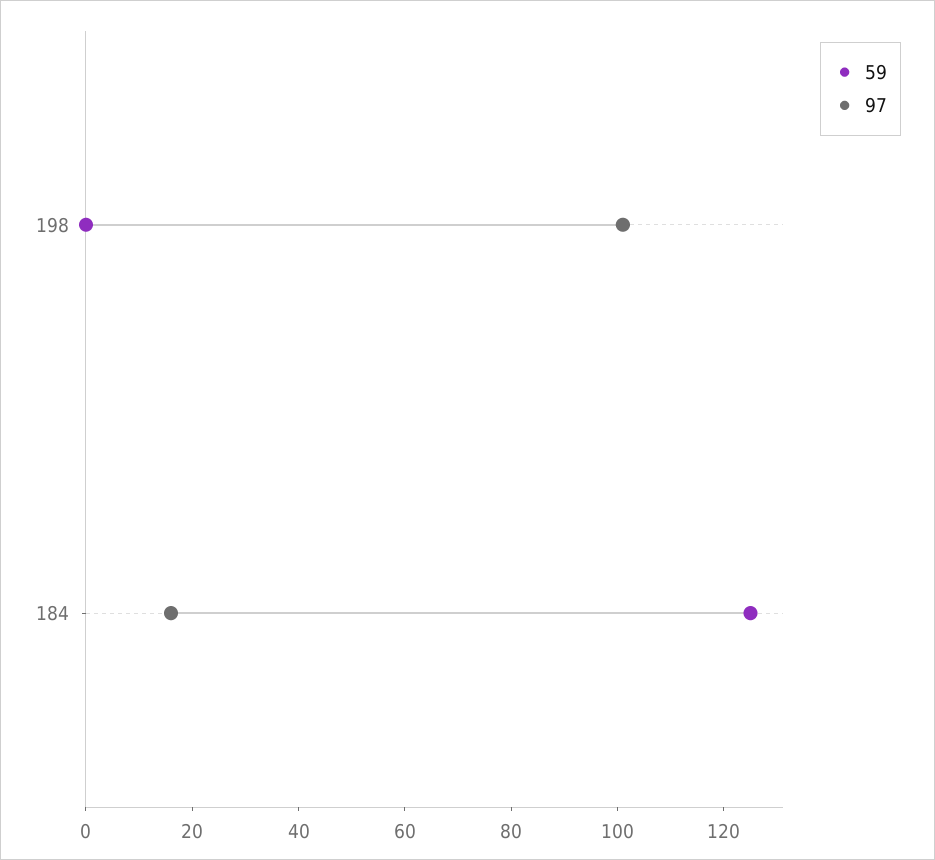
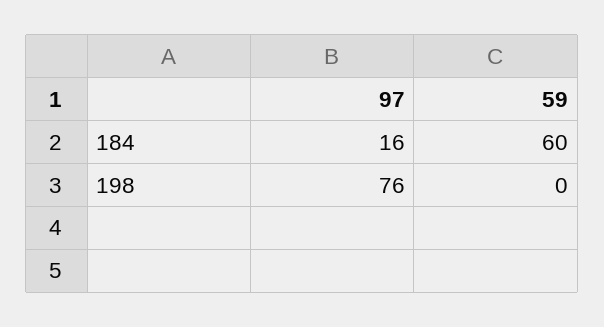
97, 198: 100 -> 76
59, 184: 125 -> 60

